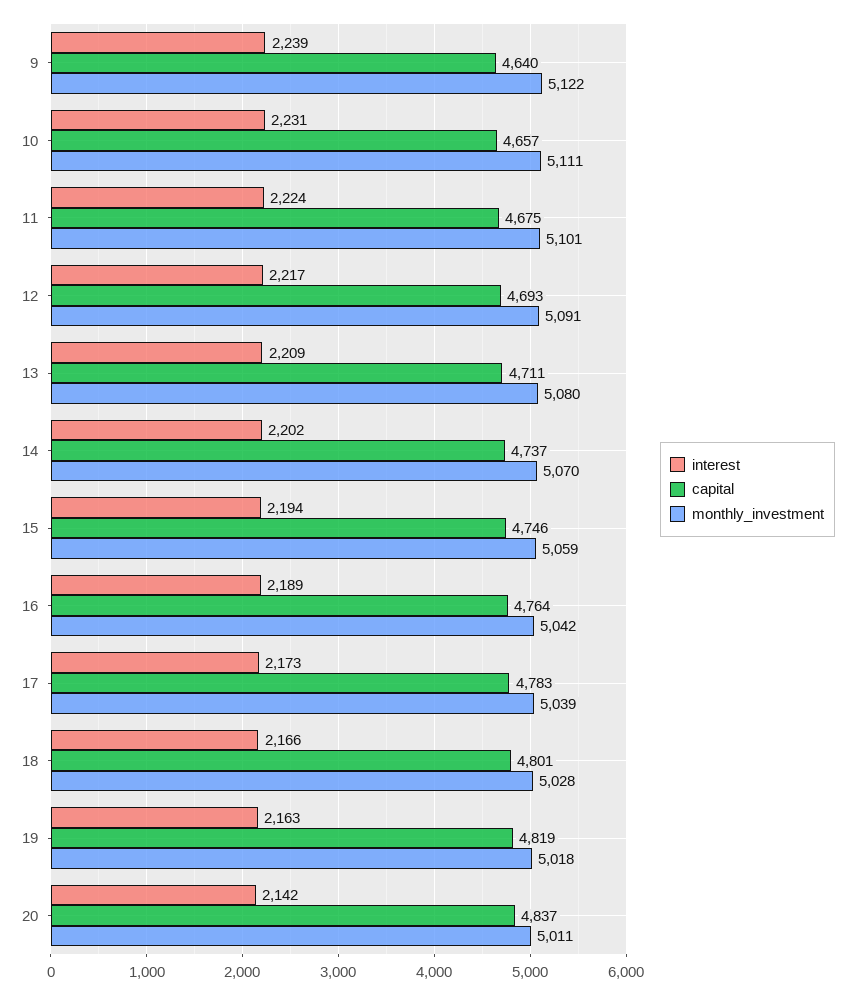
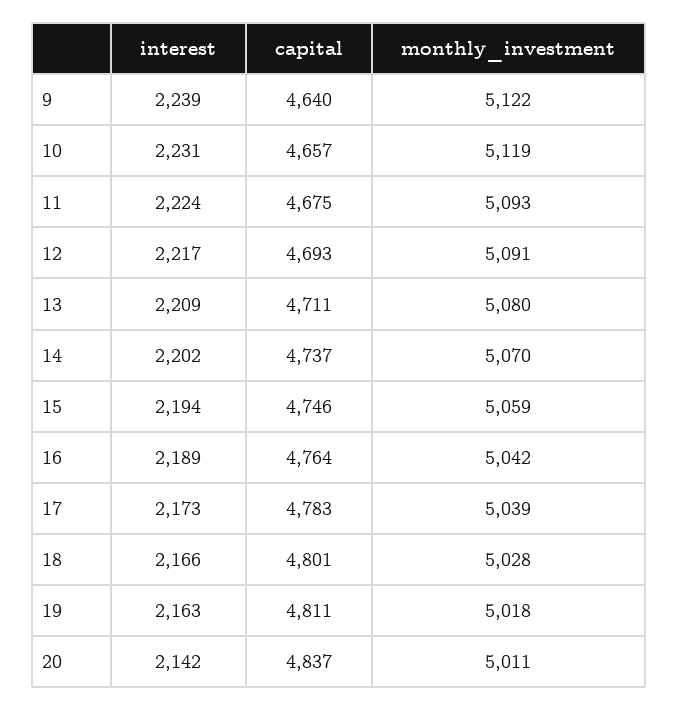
monthly_investment, 10: 5111 -> 5119
monthly_investment, 11: 5101 -> 5093
capital, 19: 4819 -> 4811

